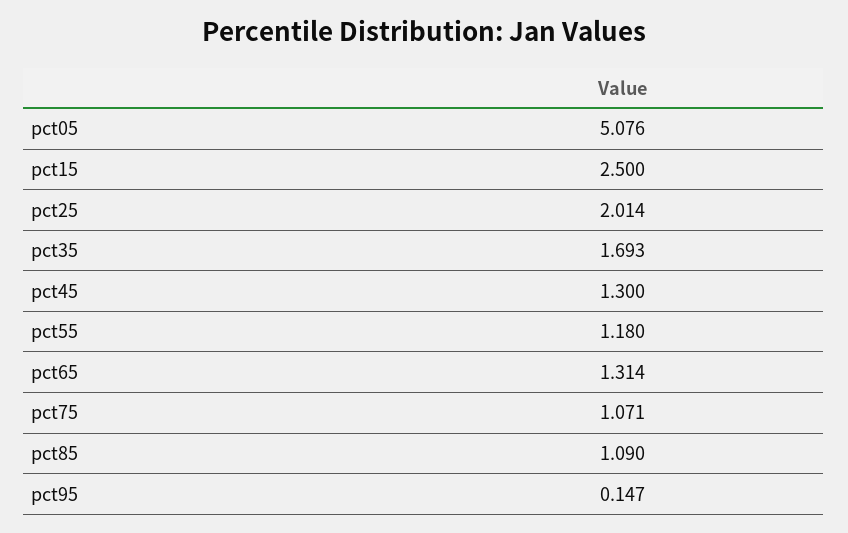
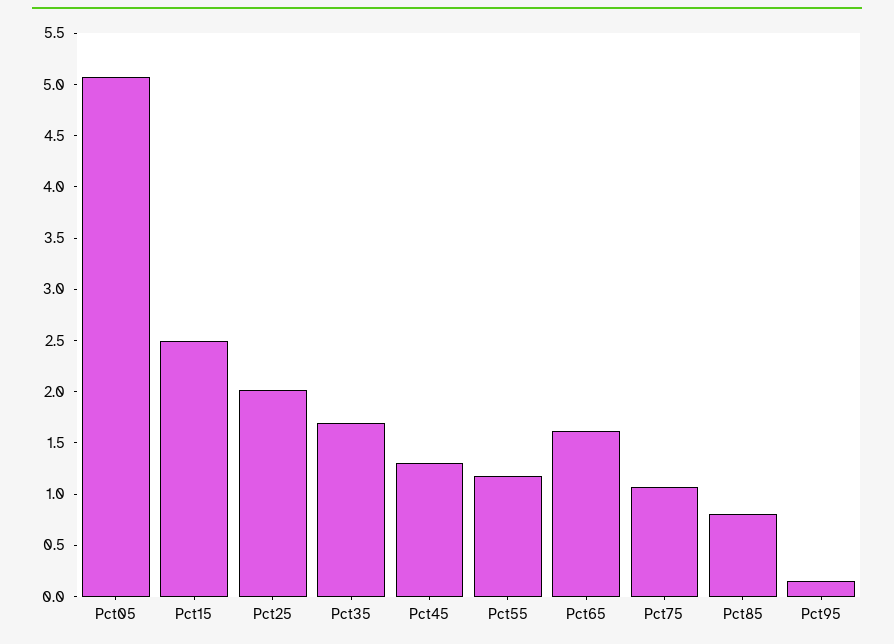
pct65: 1.314 -> 1.6
pct85: 1.09 -> 0.8

